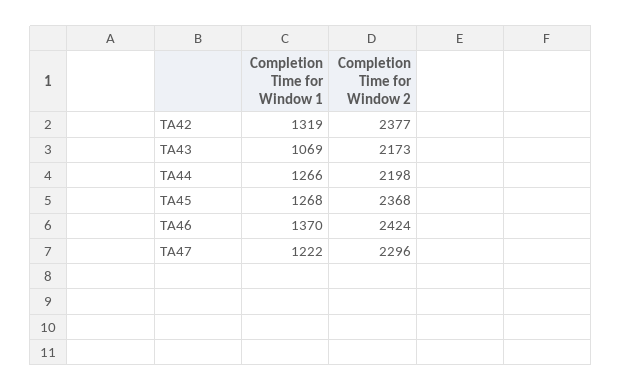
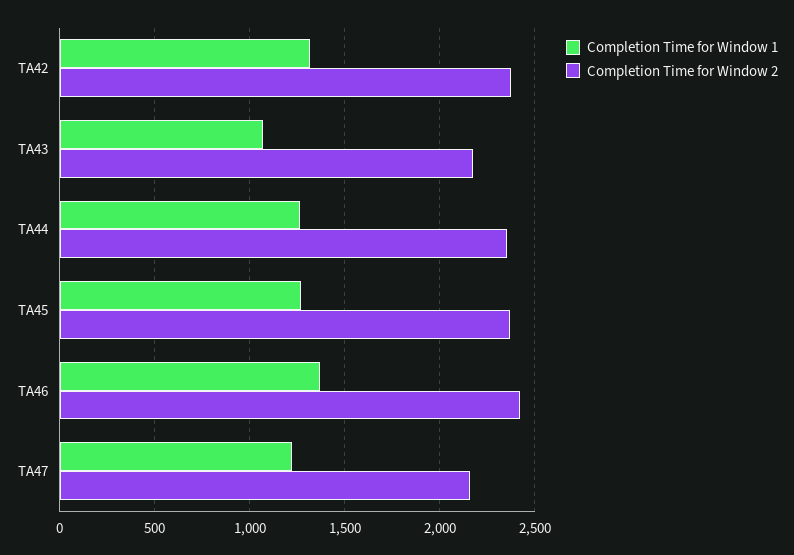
Completion Time for Window 2, TA44: 2198 -> 2350
Completion Time for Window 2, TA47: 2296 -> 2150

